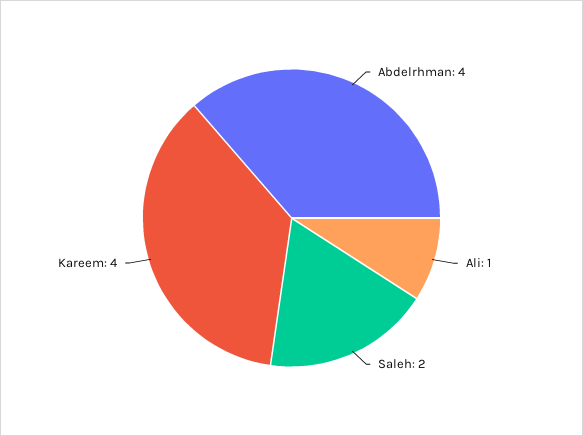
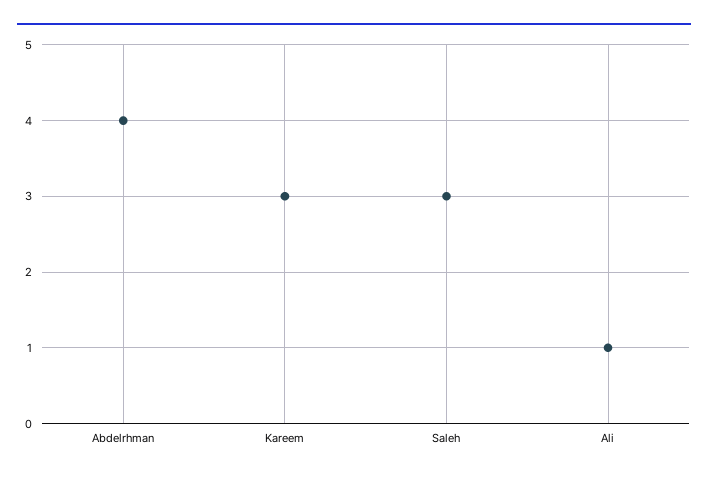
Saleh: 2 -> 3
Kareem: 4 -> 3

